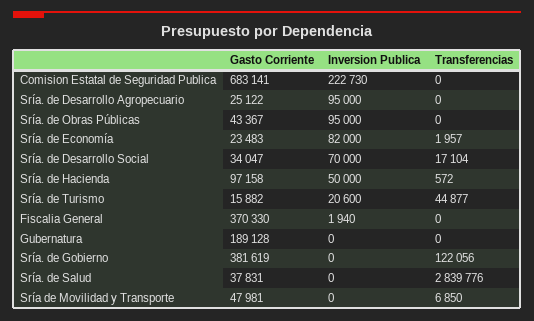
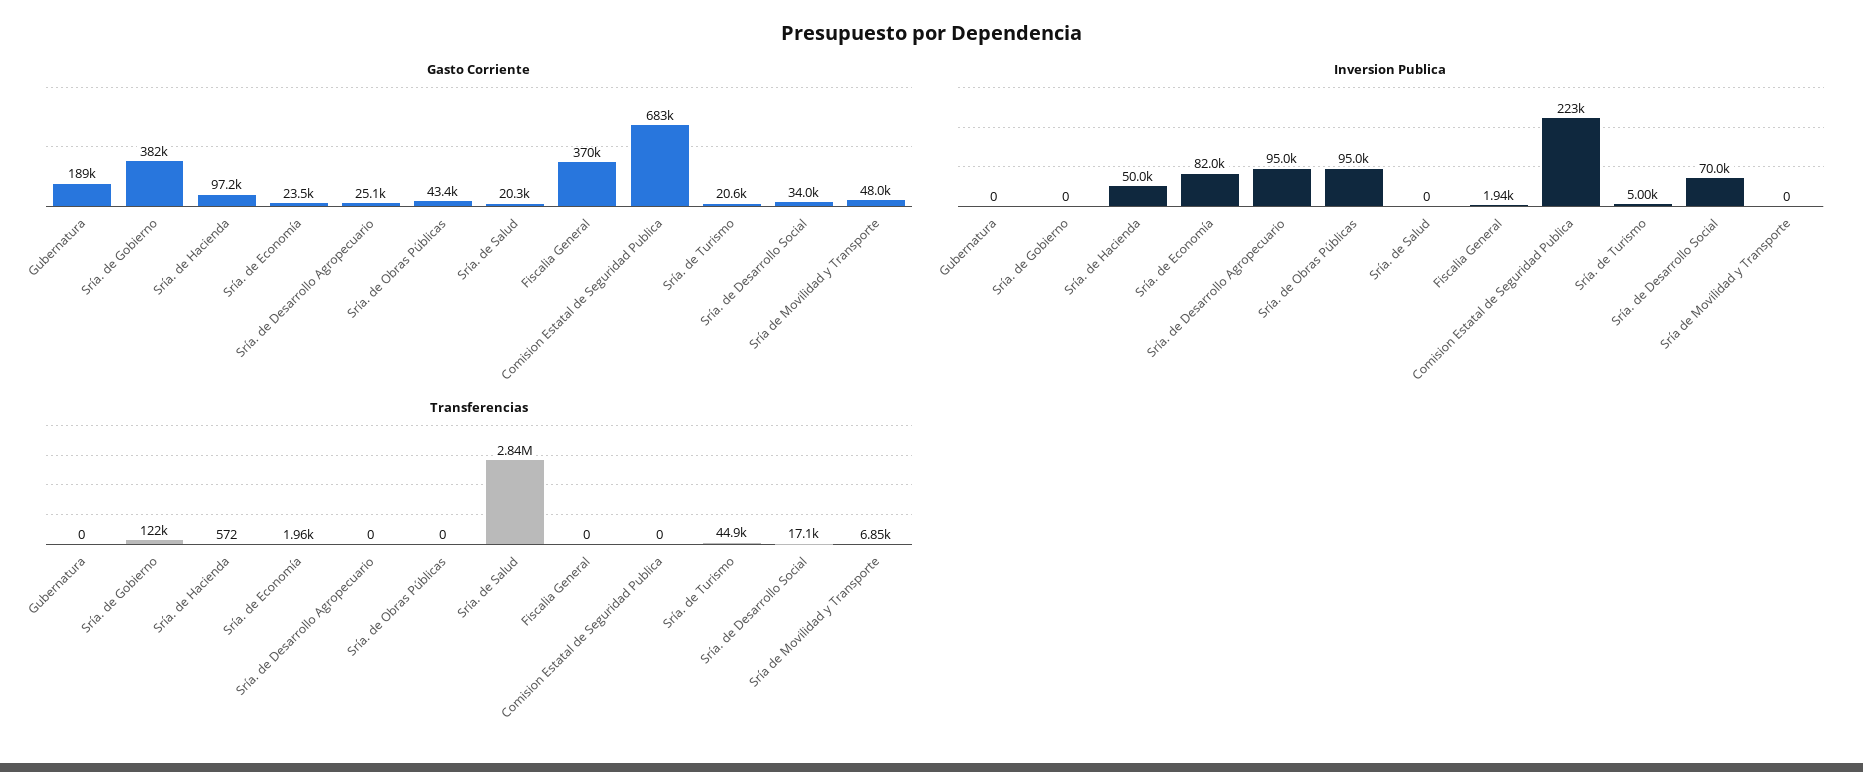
Gasto Corriente, Sría. de Turismo: 15882 -> 20600
Inversion Publica, Sría. de Turismo: 20600 -> 5000
Gasto Corriente, Sría. de Salud: 37831 -> 20300

